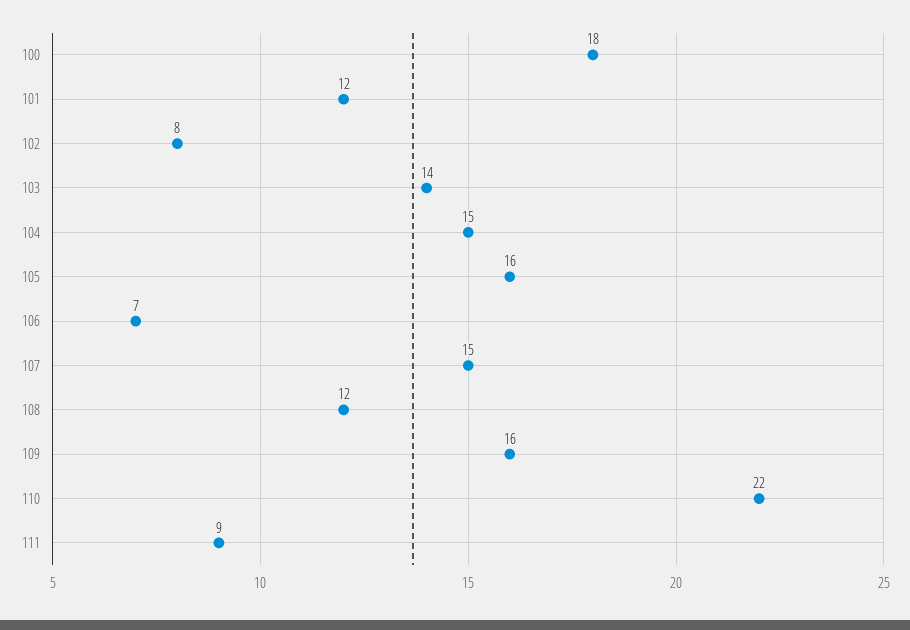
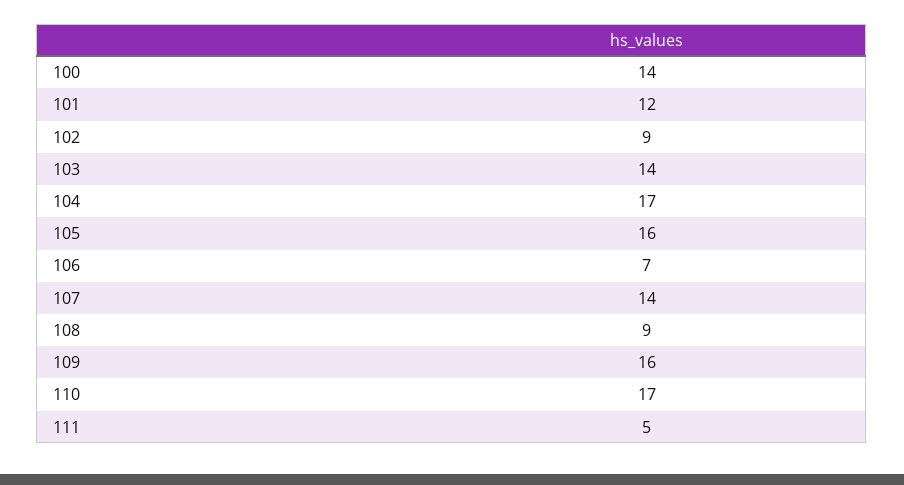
100: 18 -> 14
102: 8 -> 9
104: 15 -> 17
107: 15 -> 14
108: 12 -> 9
110: 22 -> 17
111: 9 -> 5

